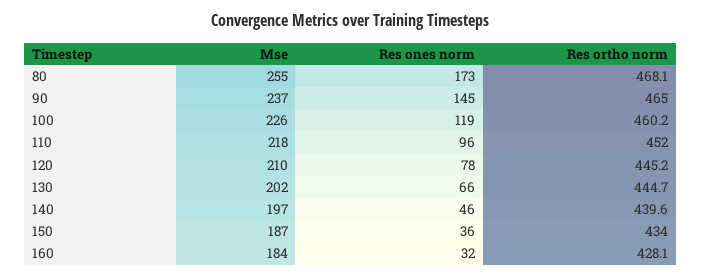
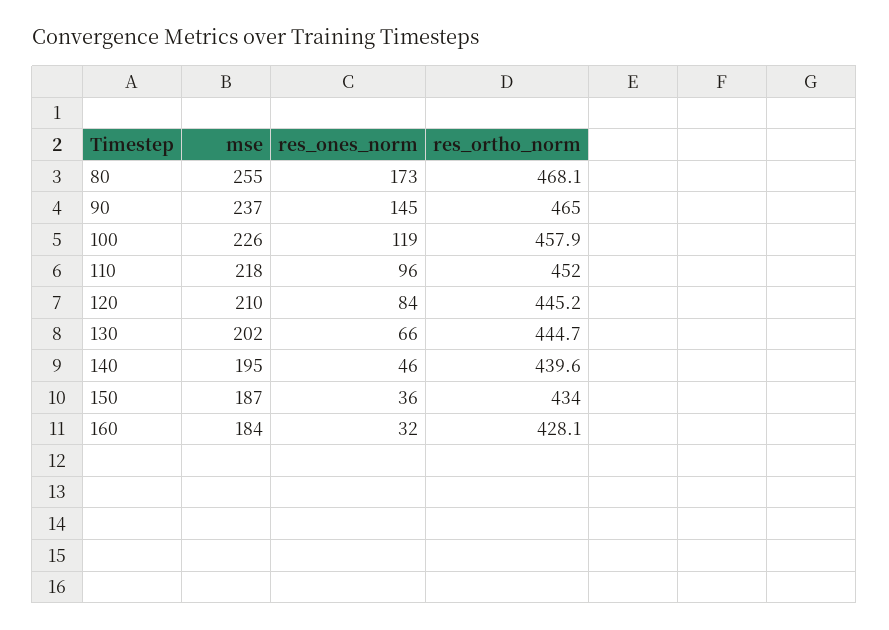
Res ortho norm, 100: 460.2 -> 457.9
Res ones norm, 120: 78 -> 84
Mse, 140: 197 -> 195

